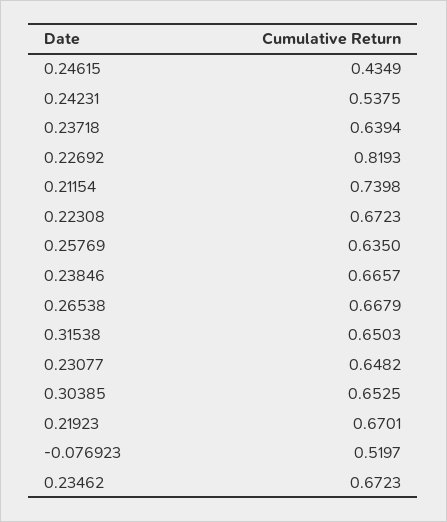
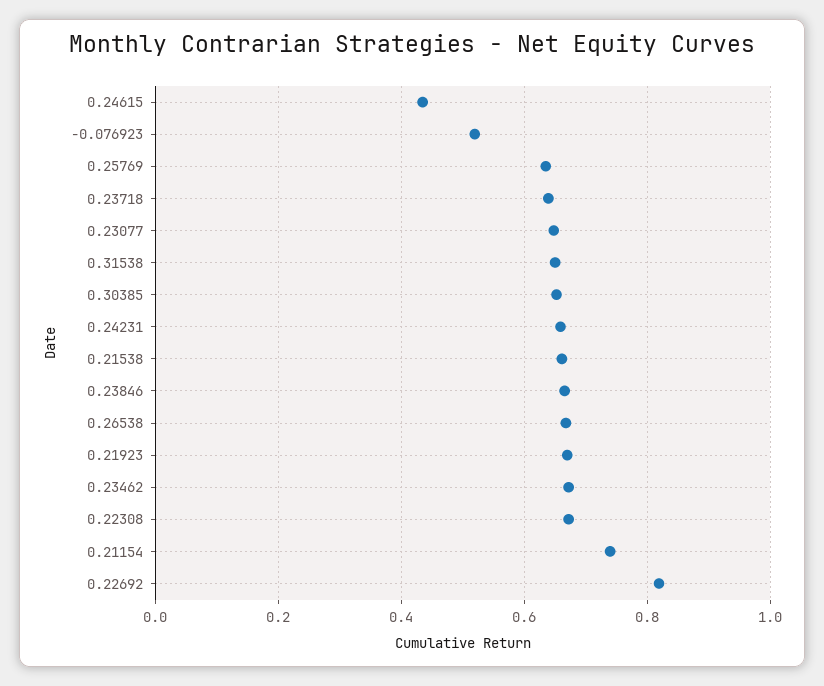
0.24231: 0.5375 -> 0.66
0.21538: none -> 0.66

